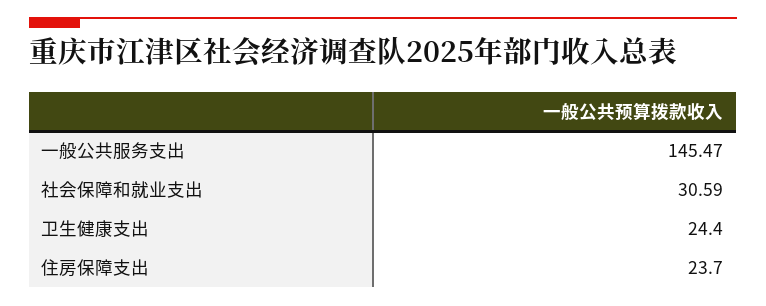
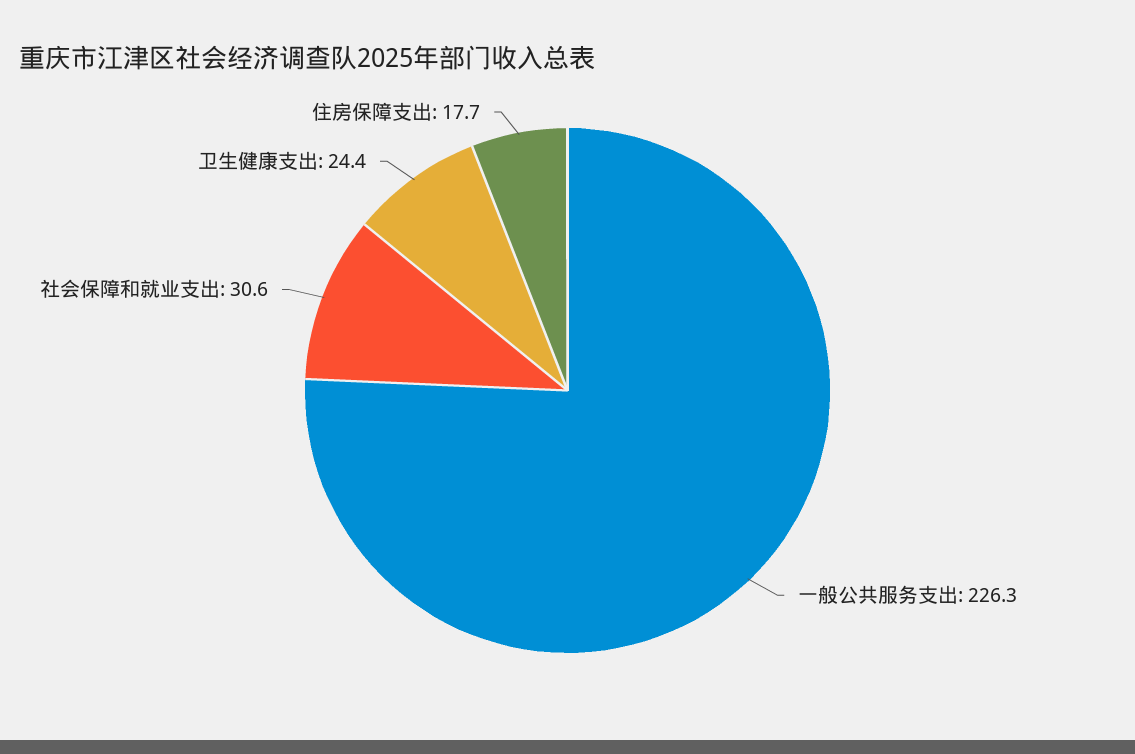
一般公共服务支出: 145.47 -> 226.3
住房保障支出: 23.7 -> 17.7

